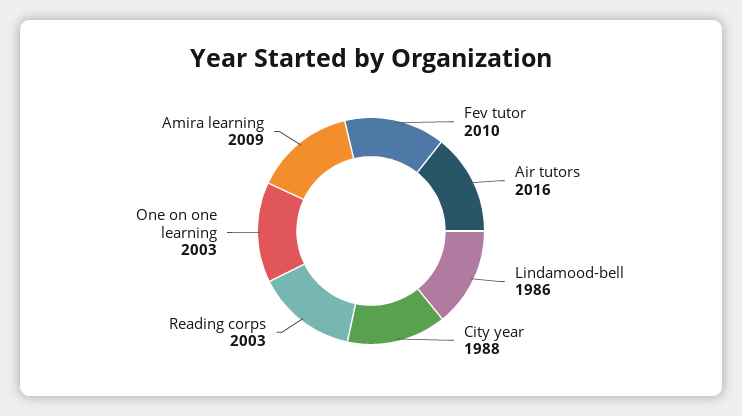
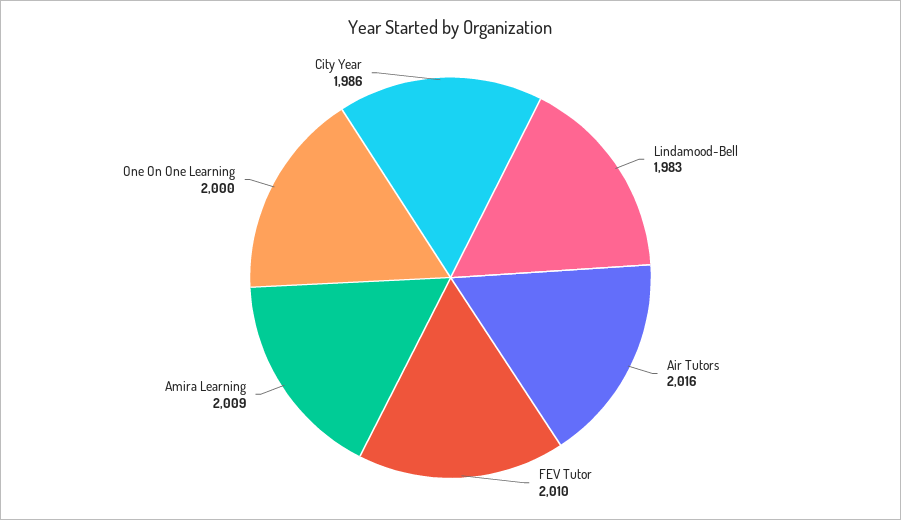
Lindamood-bell: 1986 -> 1983
City year: 1988 -> 1986
Reading corps: 2003 -> none
One on one learning: 2003 -> 2000

